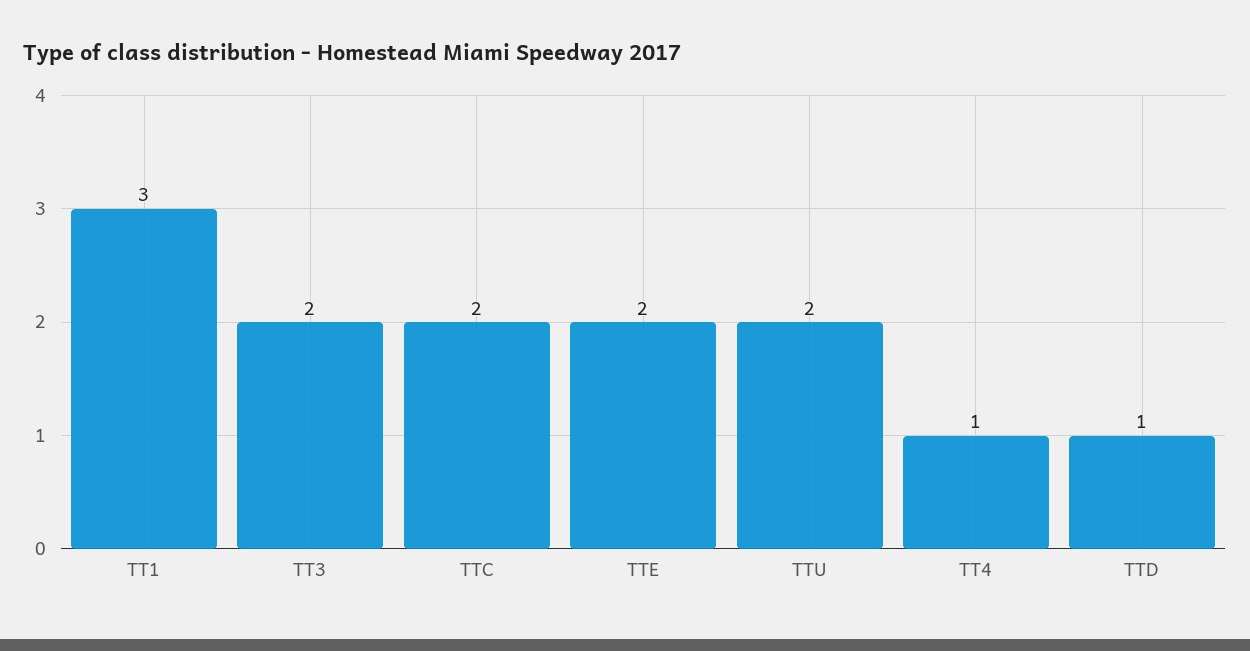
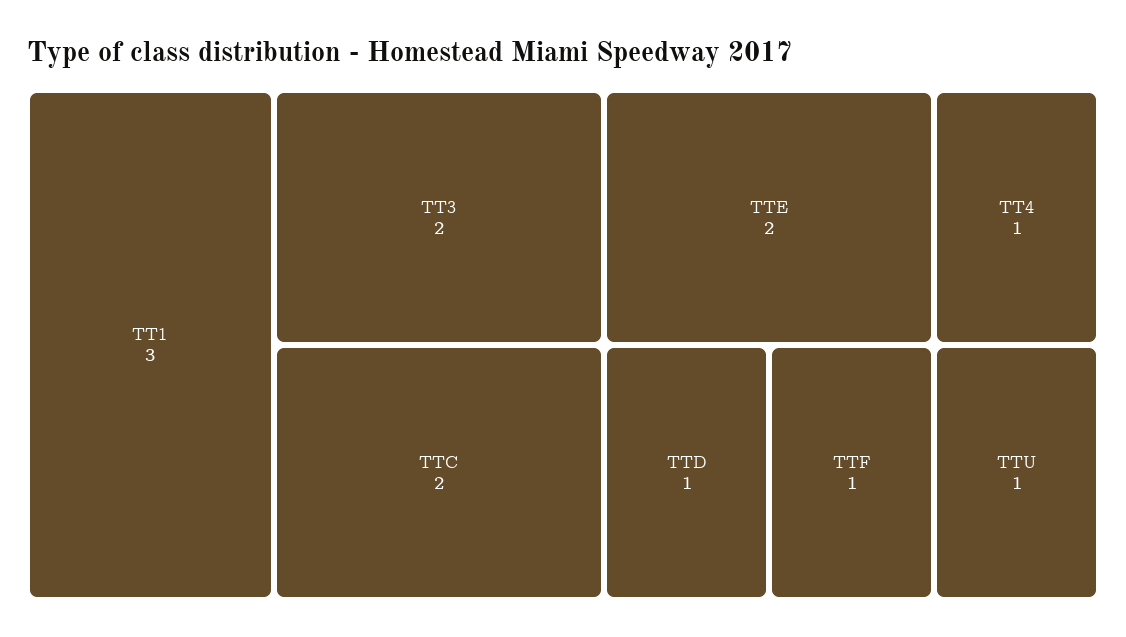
TTU: 2 -> 1
TTF: none -> 1

